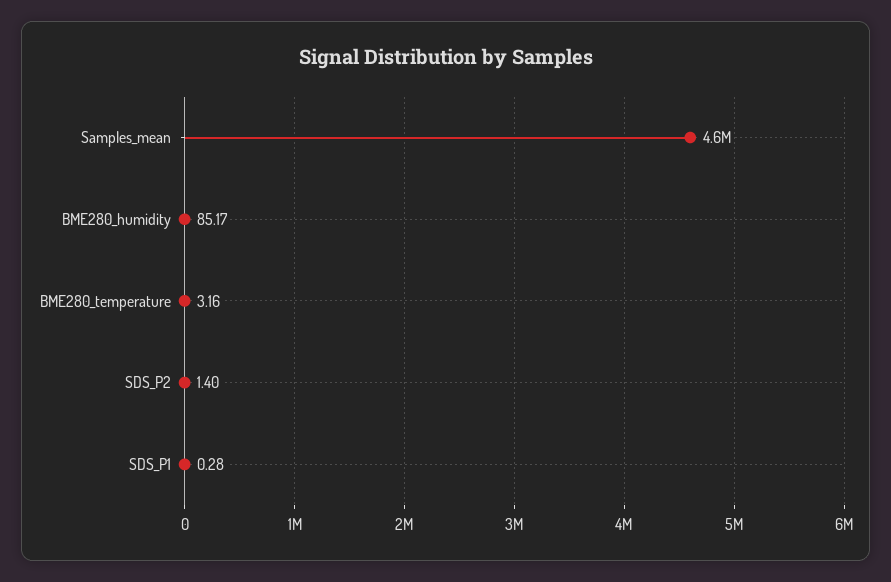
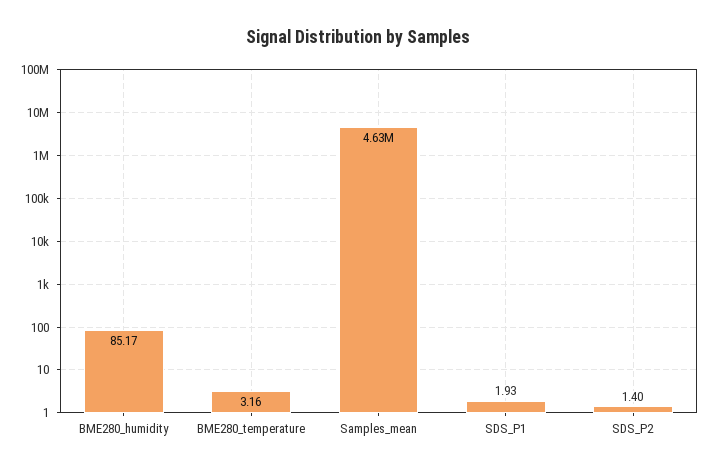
SDS_P1: 0.28 -> 1.93

